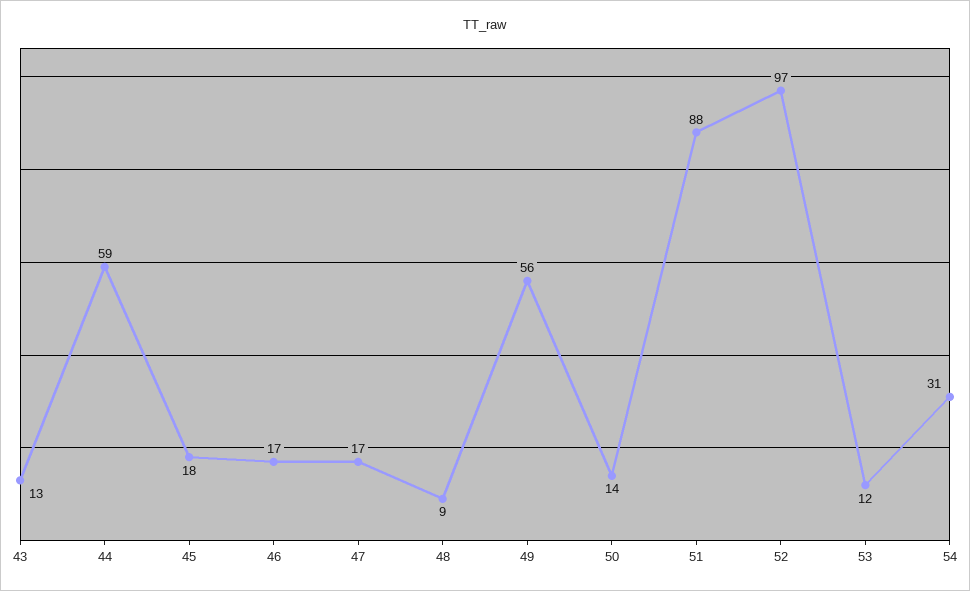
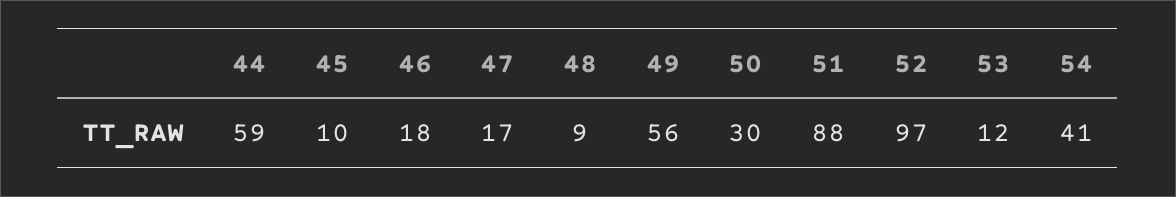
43: 13 -> none
45: 18 -> 10
46: 17 -> 18
50: 14 -> 30
54: 31 -> 41

